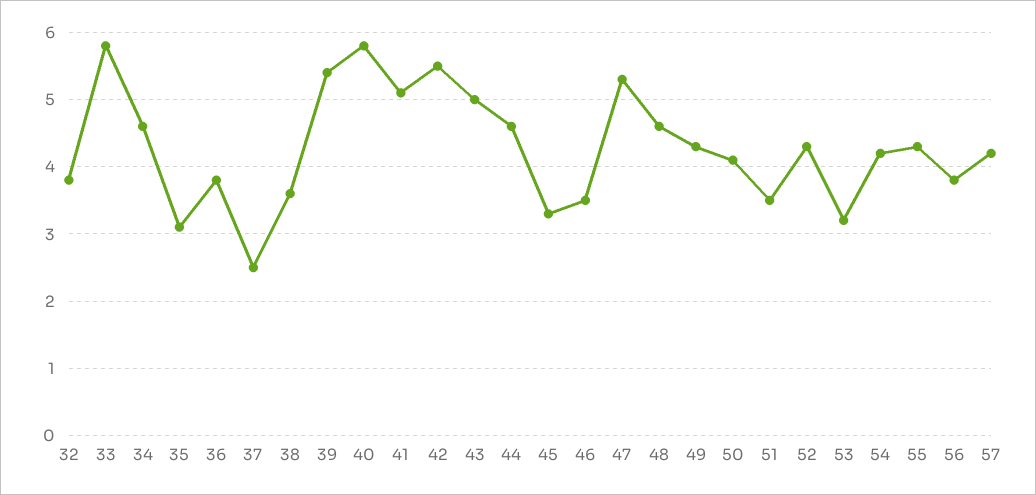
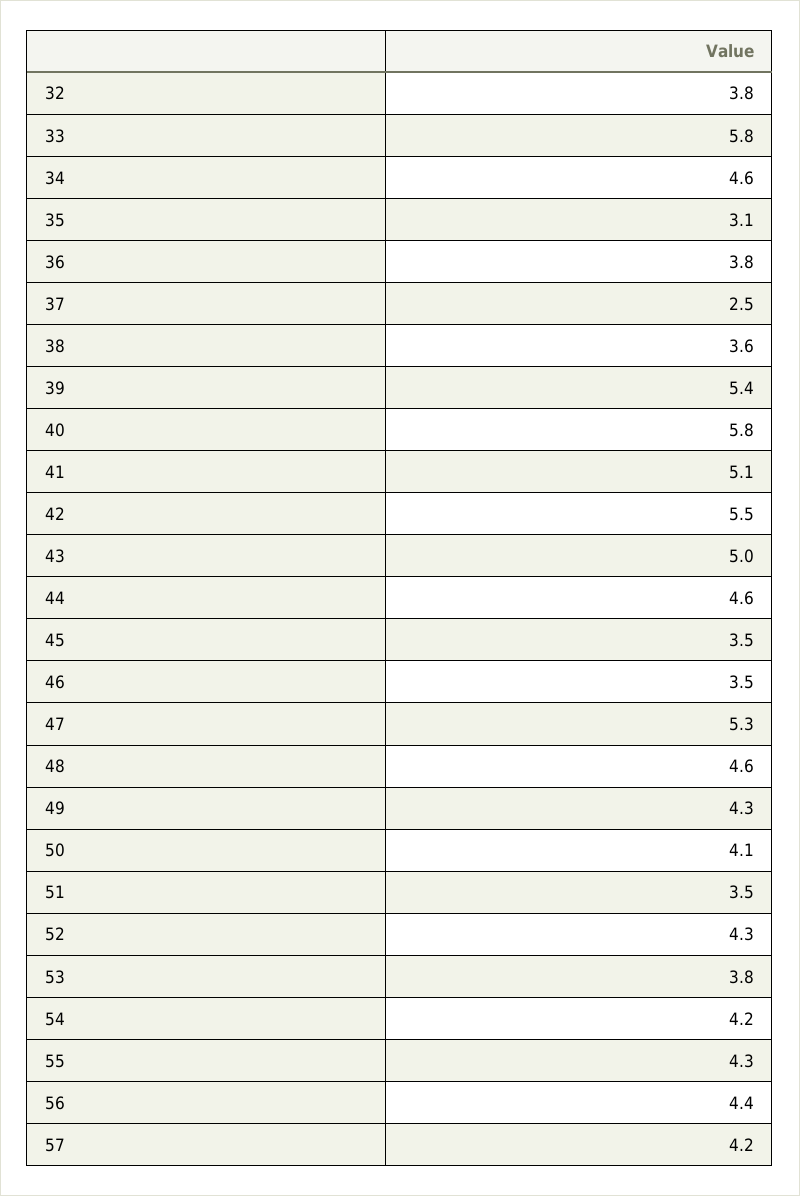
45: 3.3 -> 3.5
53: 3.2 -> 3.8
56: 3.8 -> 4.4

